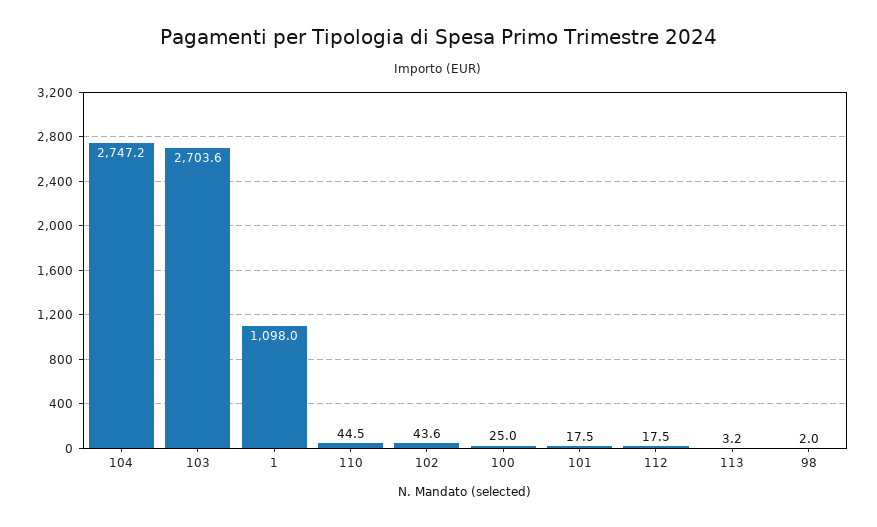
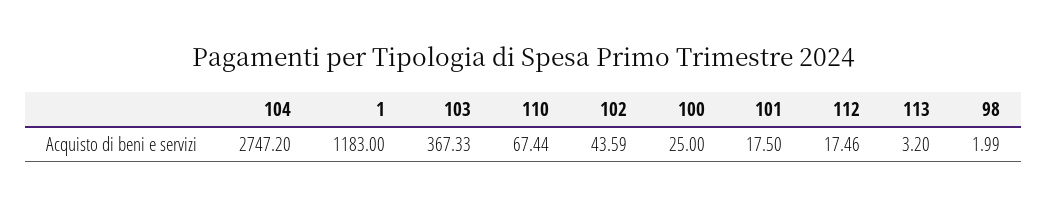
103: 2703.6 -> 367.33
1: 1098 -> 1183
110: 44.5 -> 67.44

